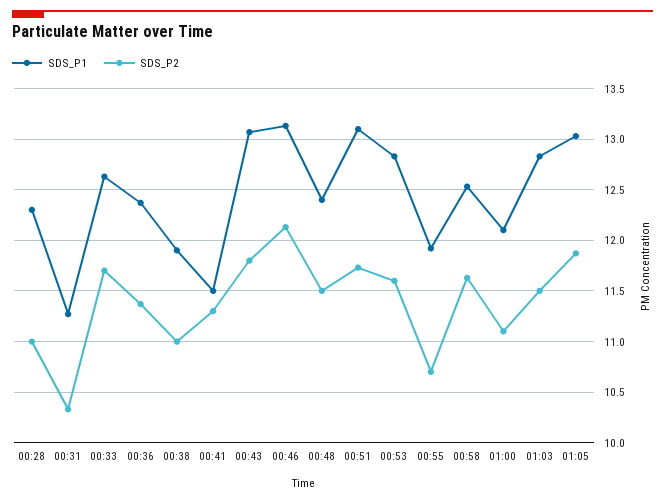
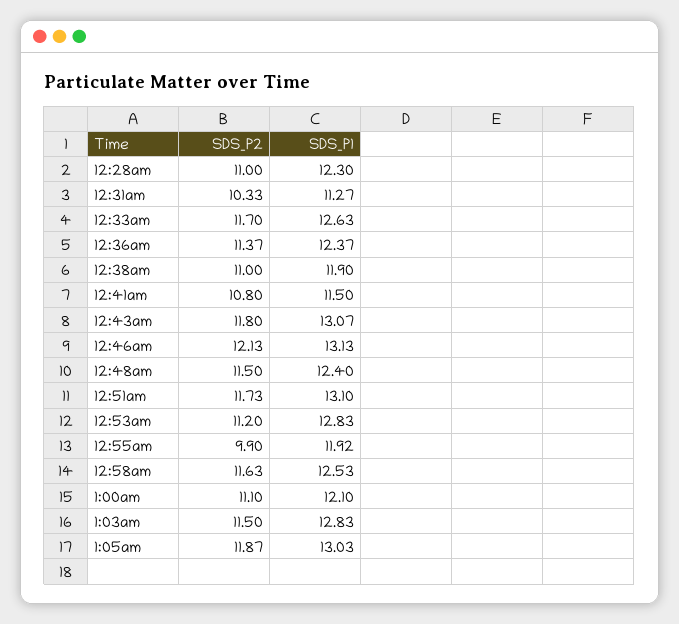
SDS_P2, 00:41: 11.3 -> 10.8
SDS_P2, 00:53: 11.6 -> 11.2
SDS_P2, 00:55: 10.7 -> 9.9

